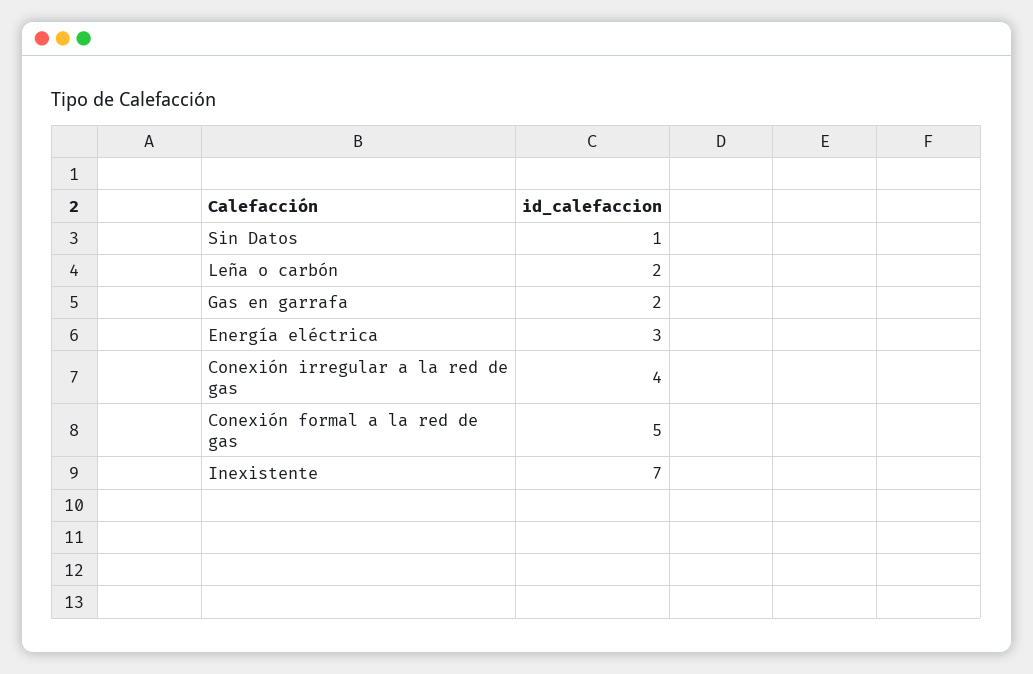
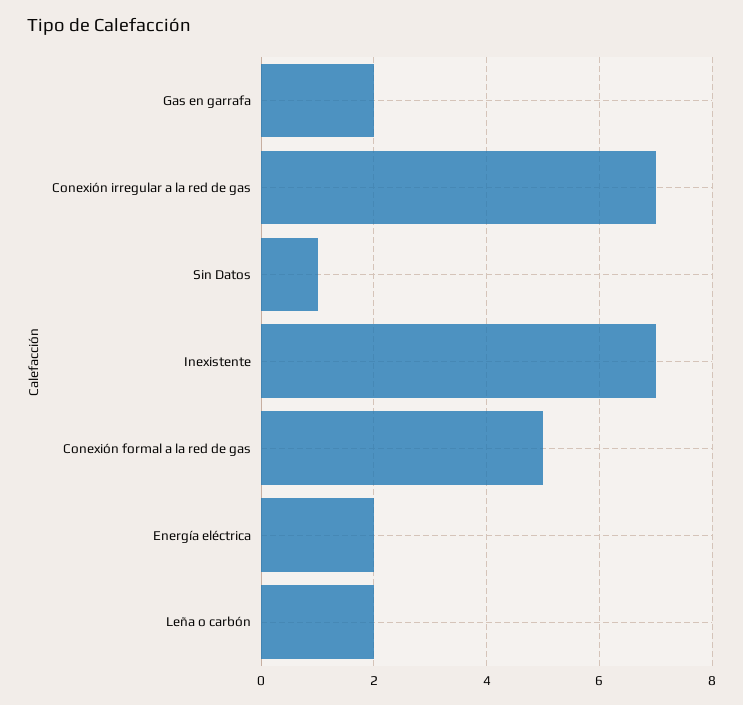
Energía eléctrica: 3 -> 2
Conexión irregular a la red de gas: 4 -> 7

